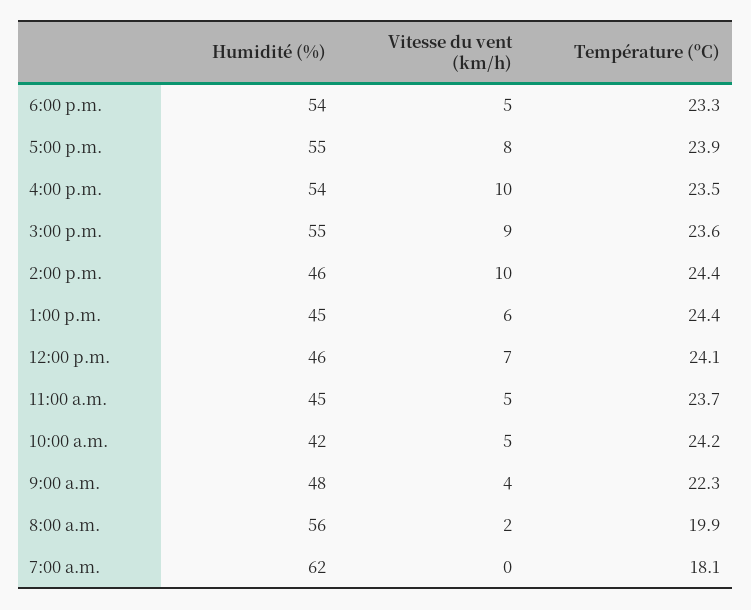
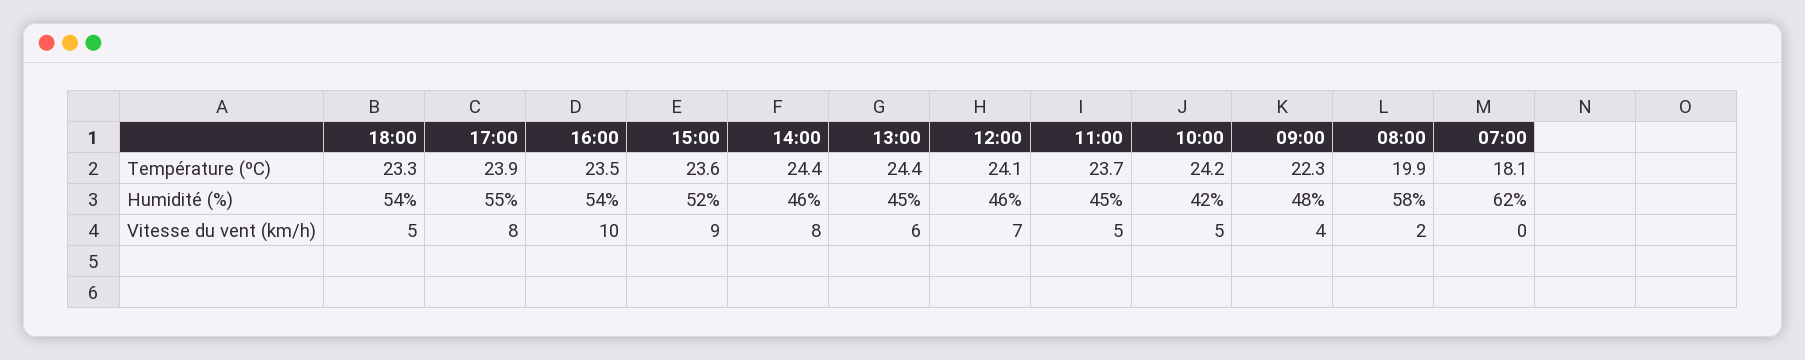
Humidité (%), 3:00 p.m.: 55 -> 52
Vitesse du vent (km/h), 2:00 p.m.: 10 -> 8
Humidité (%), 8:00 a.m.: 56 -> 58

